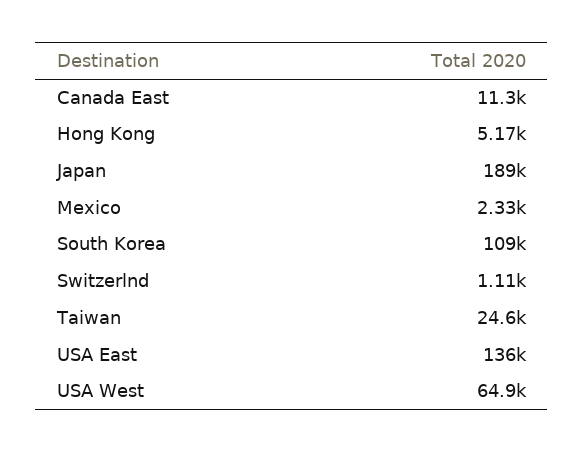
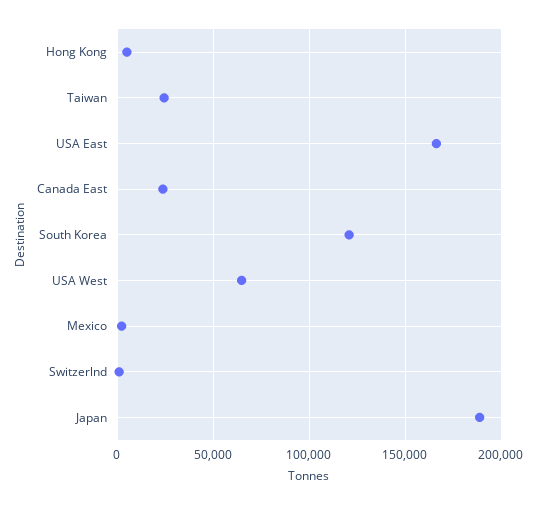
Canada East: 11300 -> 25000
South Korea: 109000 -> 120000
USA East: 136000 -> 165000

